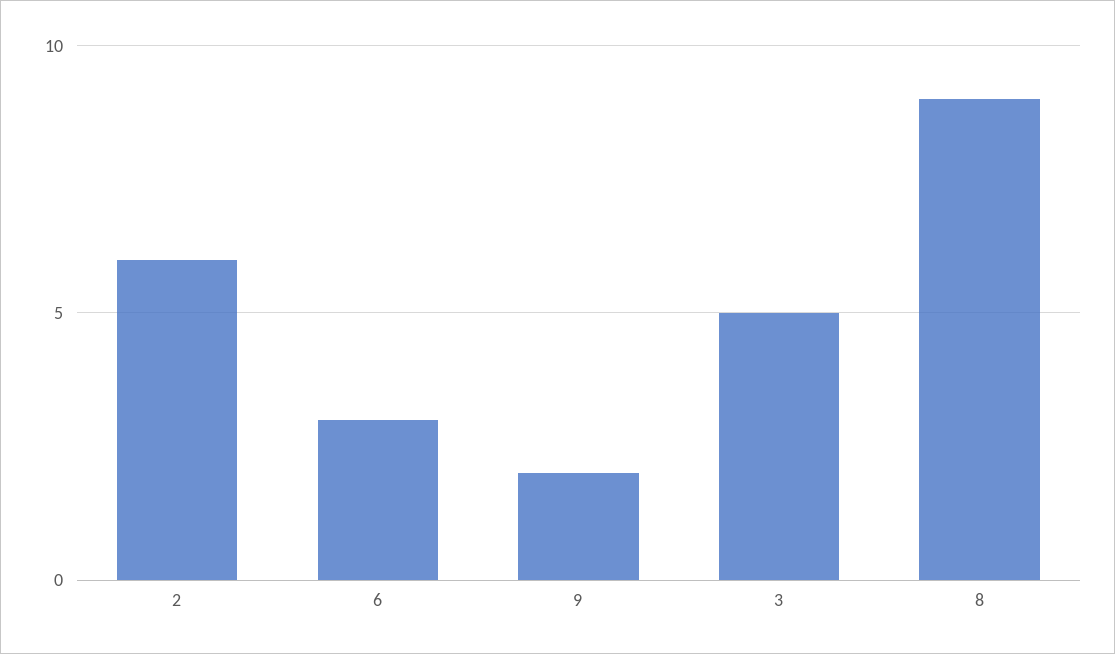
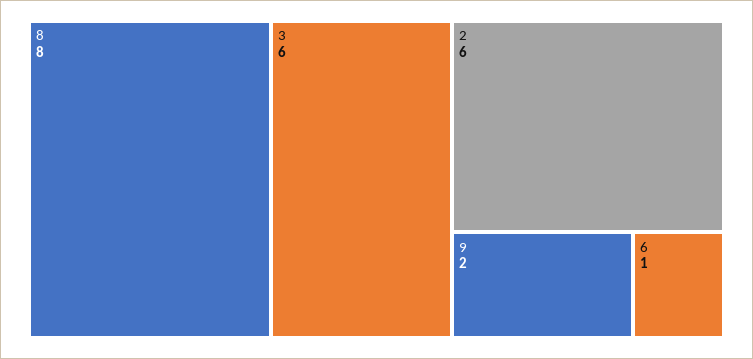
6: 3 -> 1
3: 5 -> 6
8: 9 -> 8

